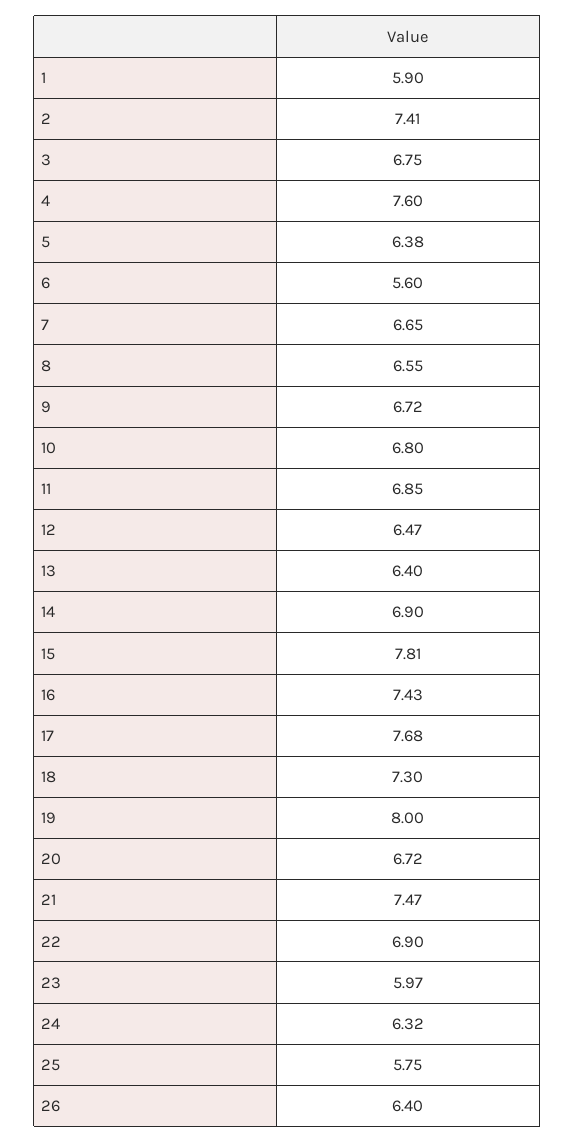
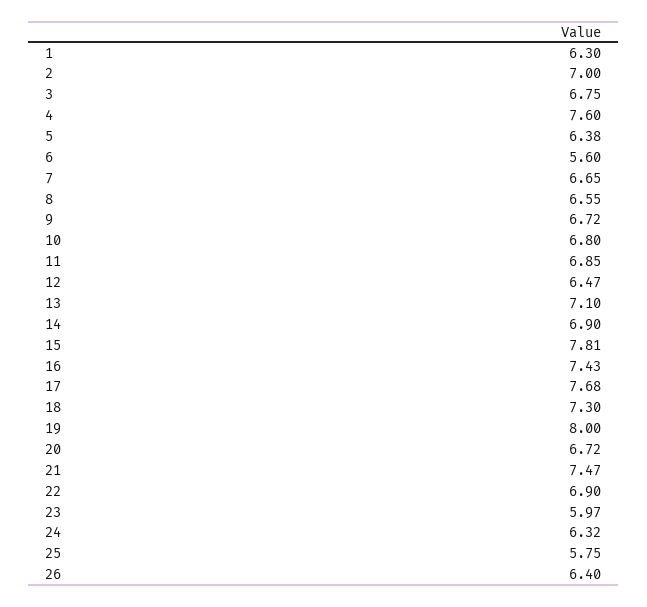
1: 5.9 -> 6.3
2: 7.41 -> 7
13: 6.4 -> 7.1

